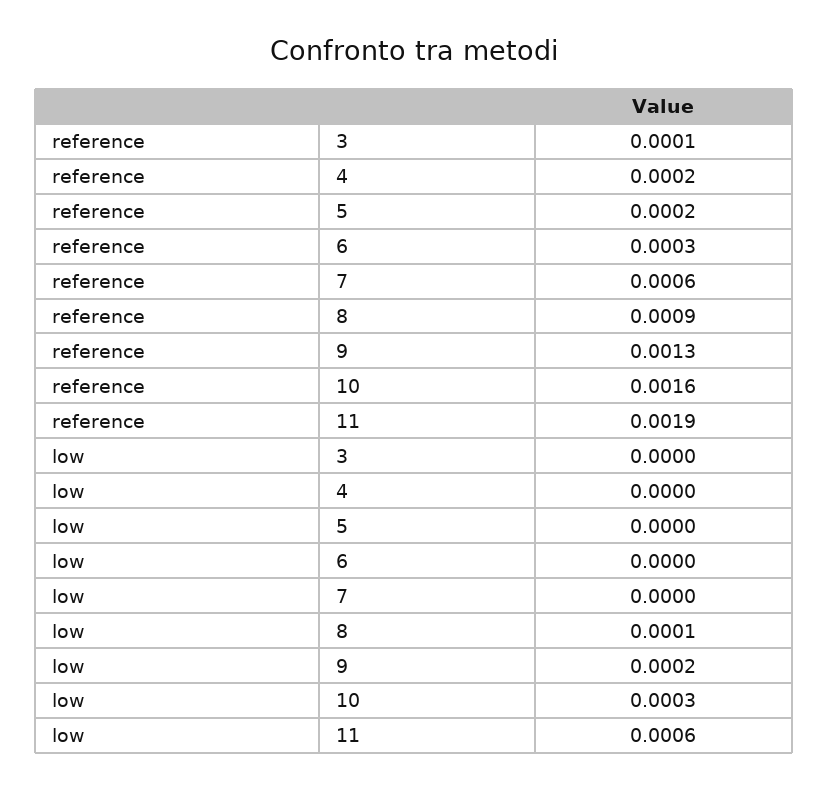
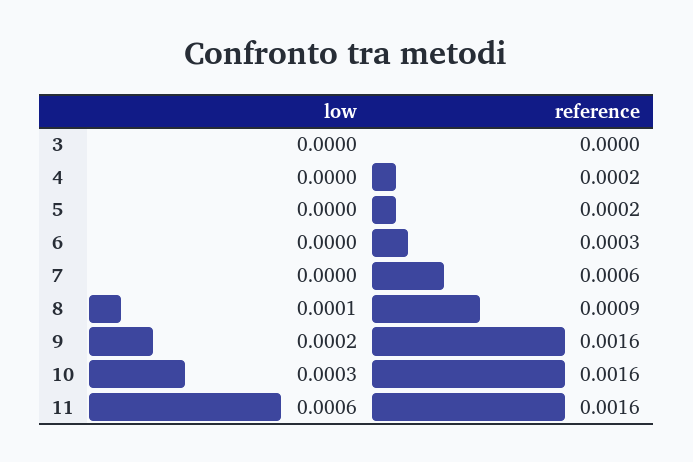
reference, 3: 0.0001 -> 0
reference, 9: 0.0013 -> 0.0016
reference, 11: 0.0019 -> 0.0016

